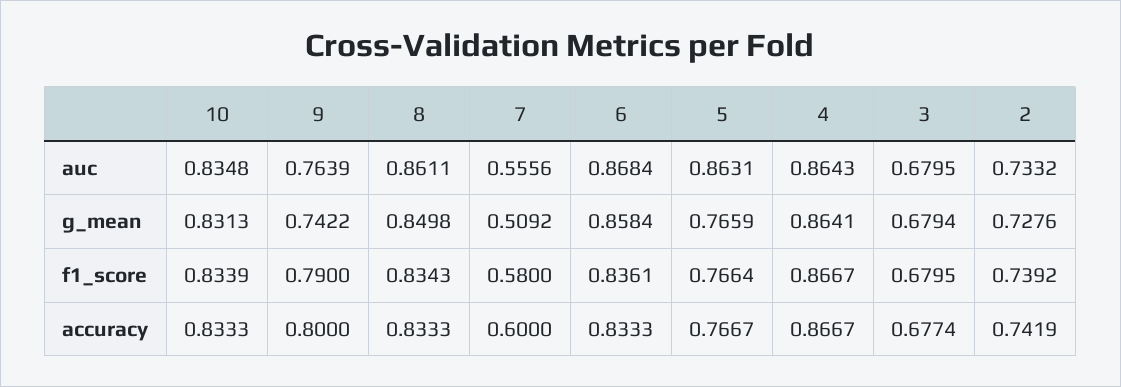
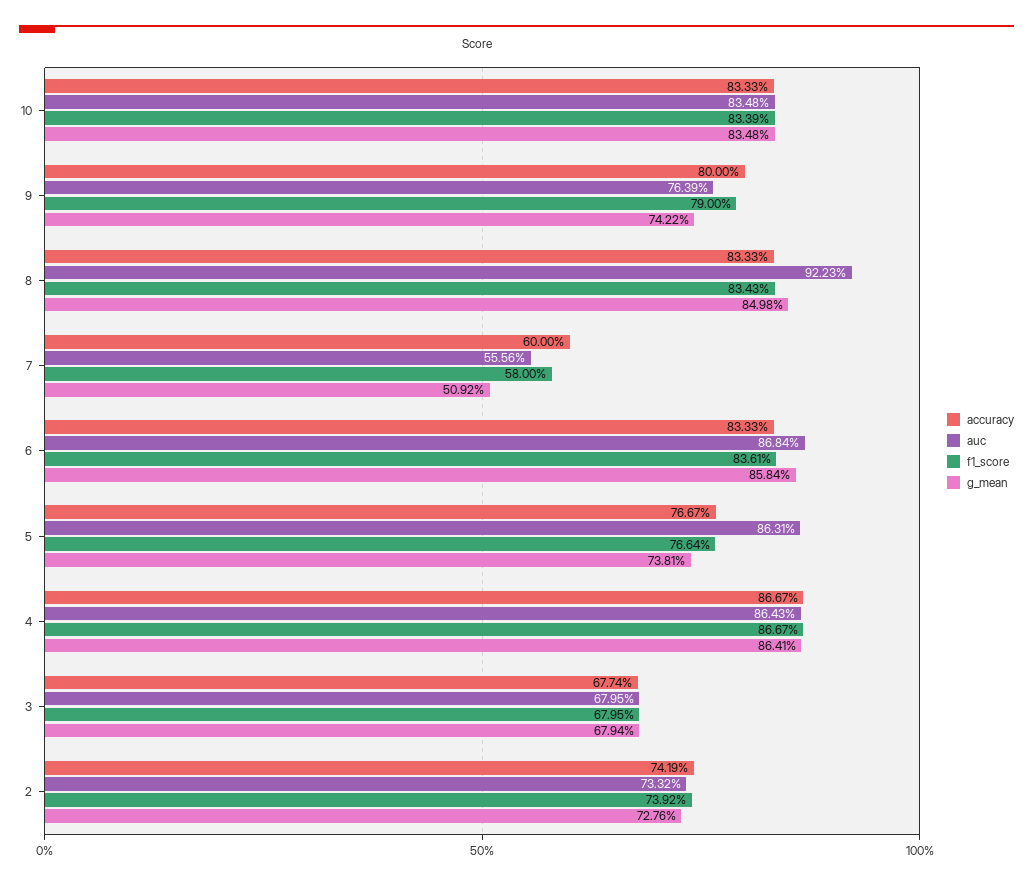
auc, 8: 0.8611 -> 0.9223
g_mean, 10: 0.8313 -> 0.8348
g_mean, 5: 0.7659 -> 0.7381

